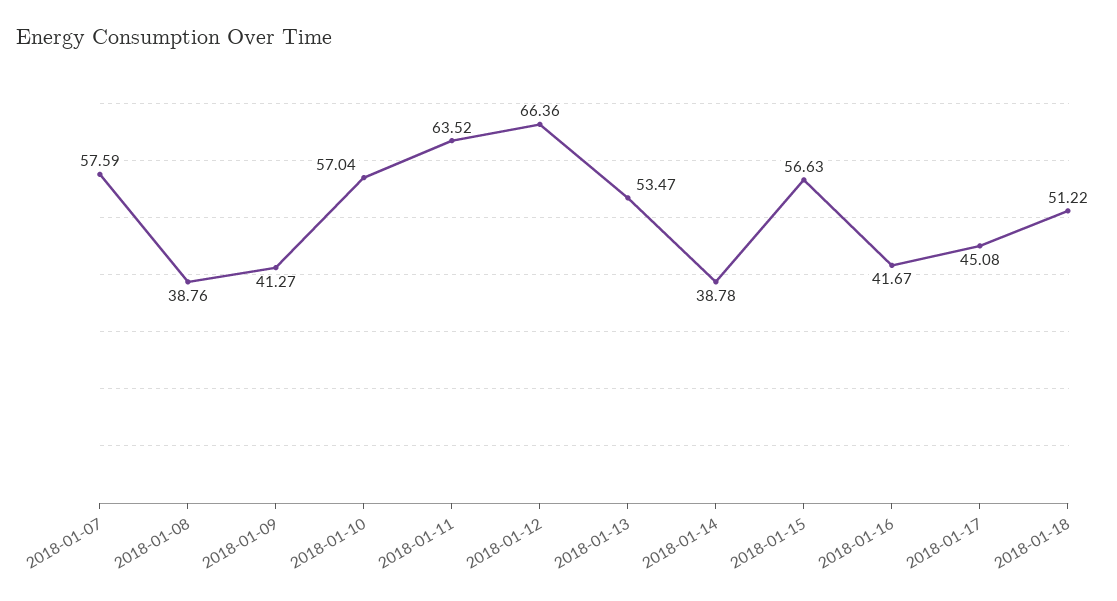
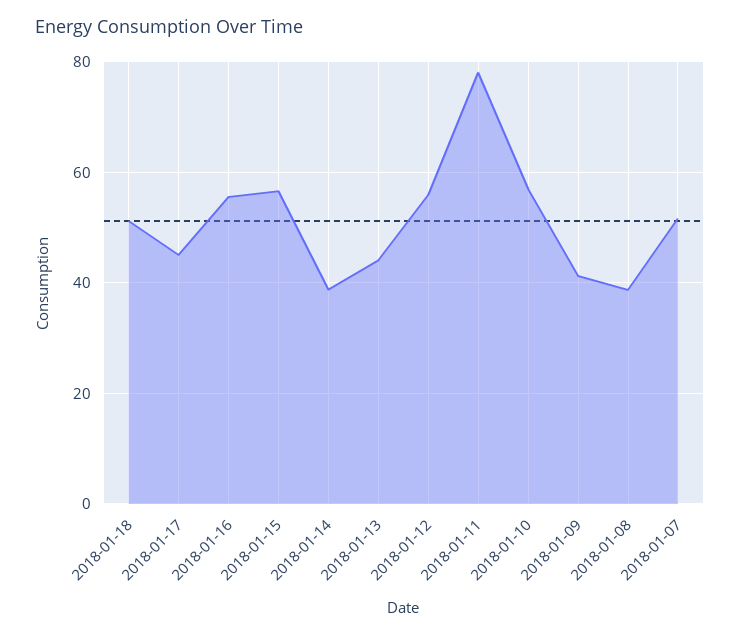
2018-01-07: 57.59 -> 52
2018-01-11: 63.52 -> 78
2018-01-12: 66.36 -> 56
2018-01-13: 53.47 -> 44
2018-01-16: 41.67 -> 56

